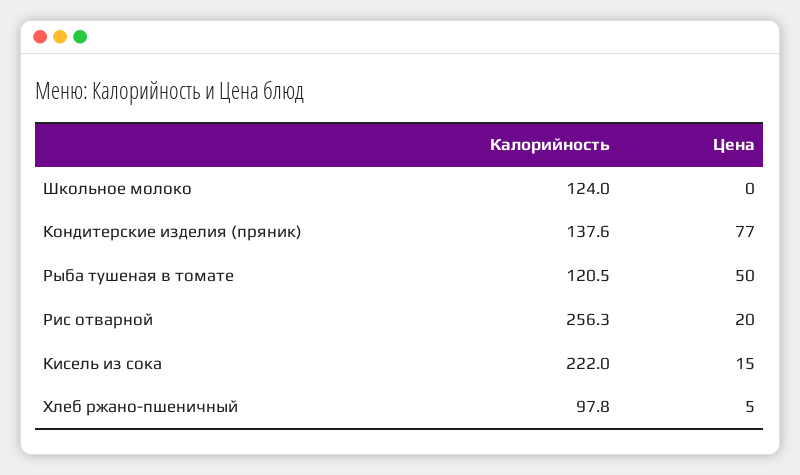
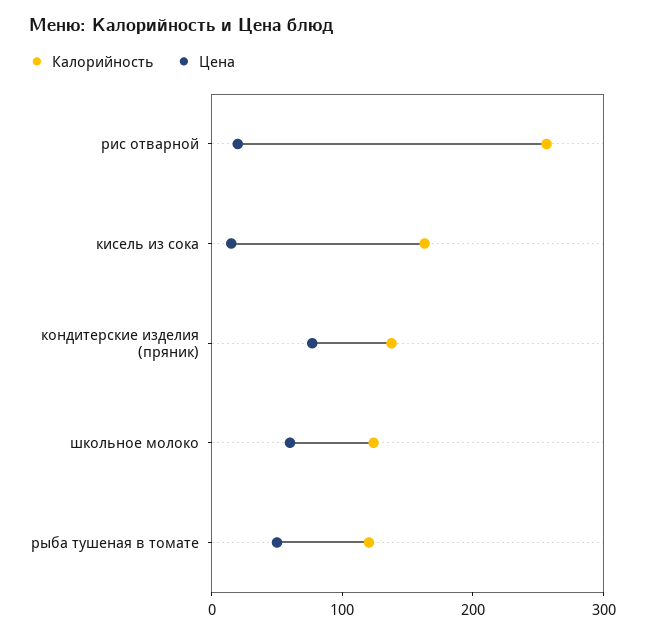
Цена, Школьное молоко: 0 -> 60
Калорийность, Кисель из сока: 222 -> 160
Калорийность, Хлеб ржано-пшеничный: 97.8 -> none
Цена, Хлеб ржано-пшеничный: 5 -> none

